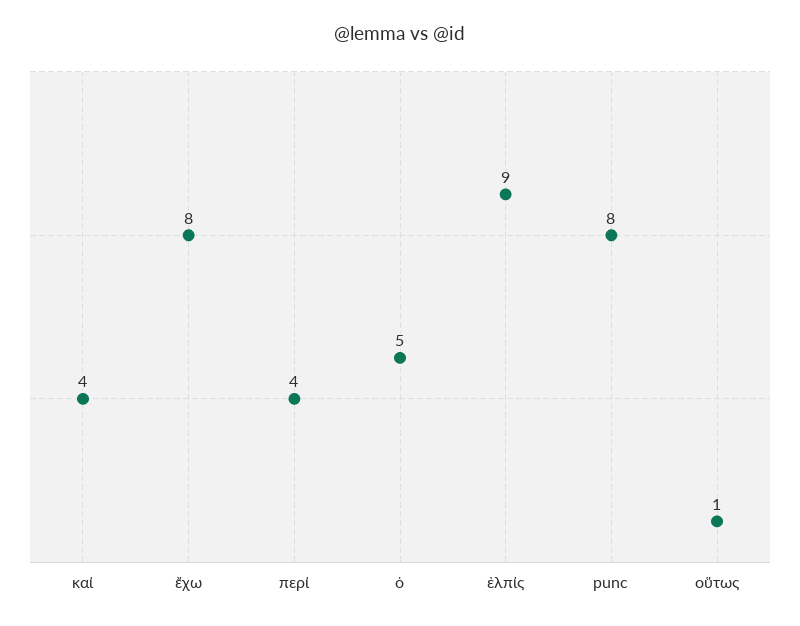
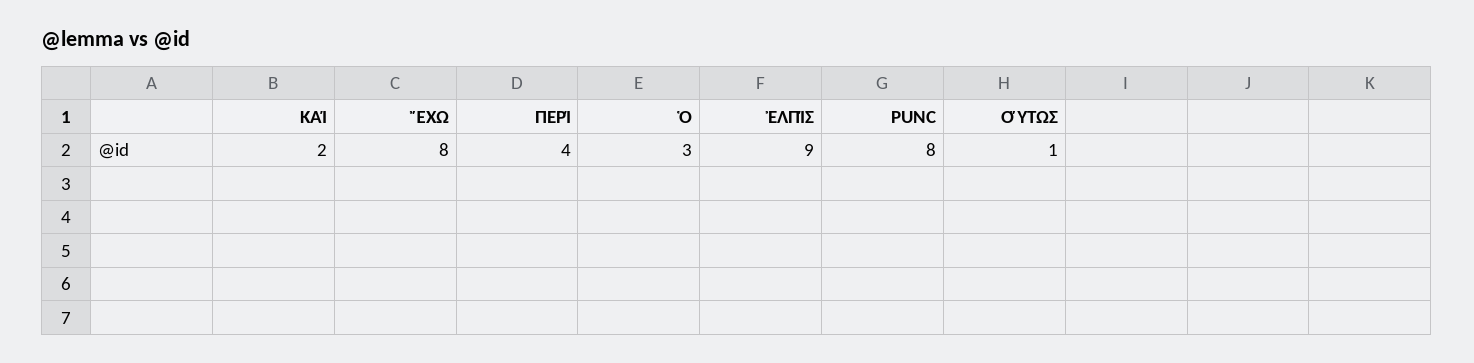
καί: 4 -> 2
ὁ: 5 -> 3

